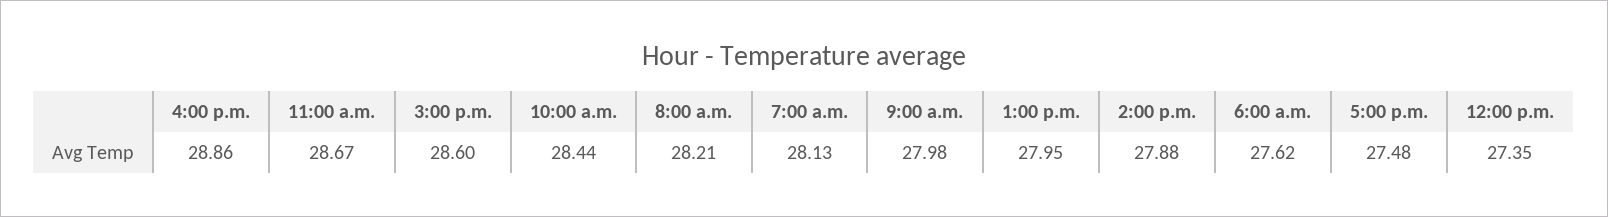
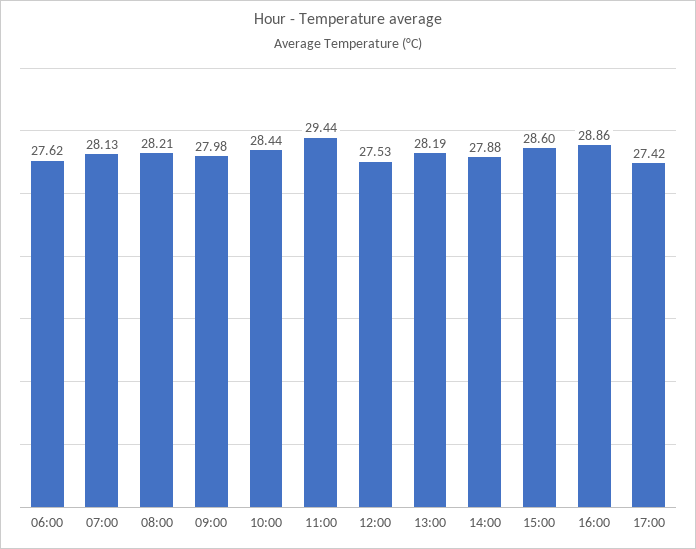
11:00 a.m.: 28.67 -> 29.44
1:00 p.m.: 27.95 -> 28.19
5:00 p.m.: 27.48 -> 27.42
12:00 p.m.: 27.35 -> 27.53

